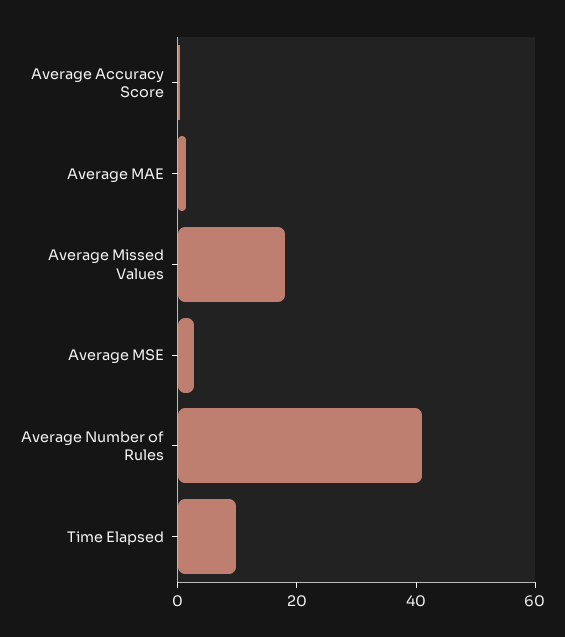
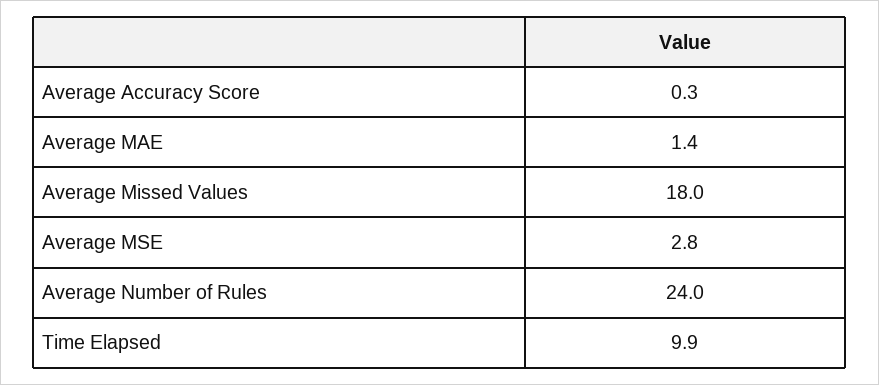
Average Number of Rules: 40 -> 24

